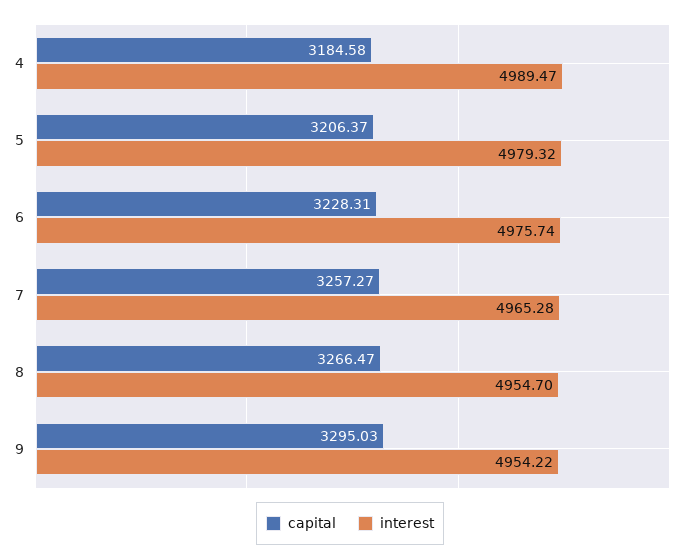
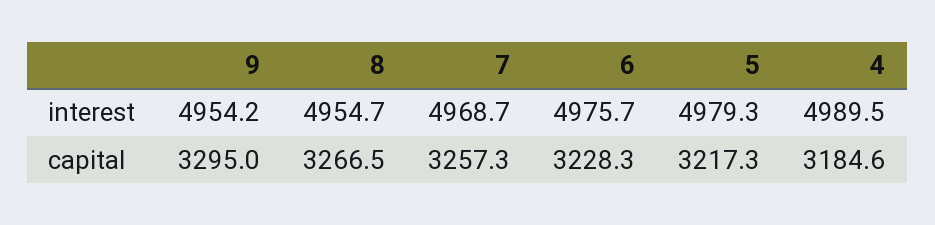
capital, 5: 3206.37 -> 3217.3
interest, 7: 4965.28 -> 4968.7

